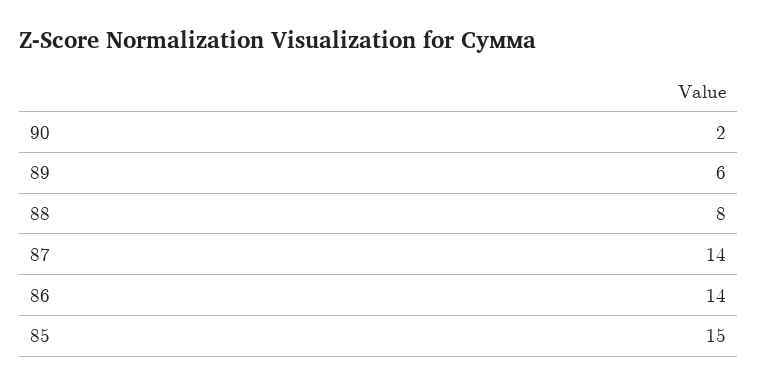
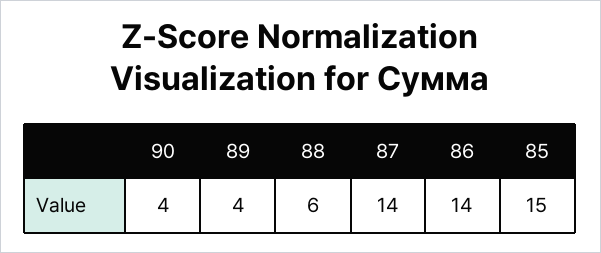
90: 2 -> 4
89: 6 -> 4
88: 8 -> 6

